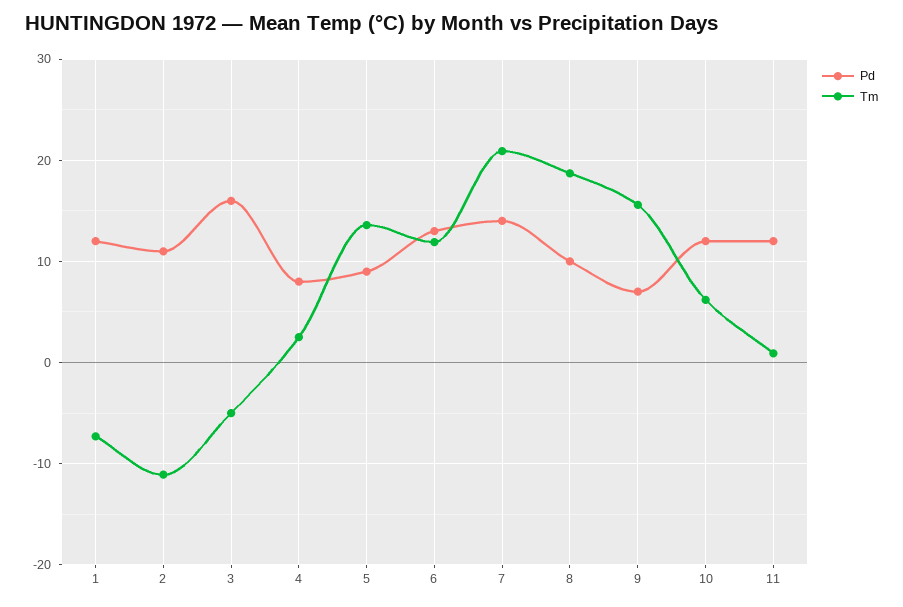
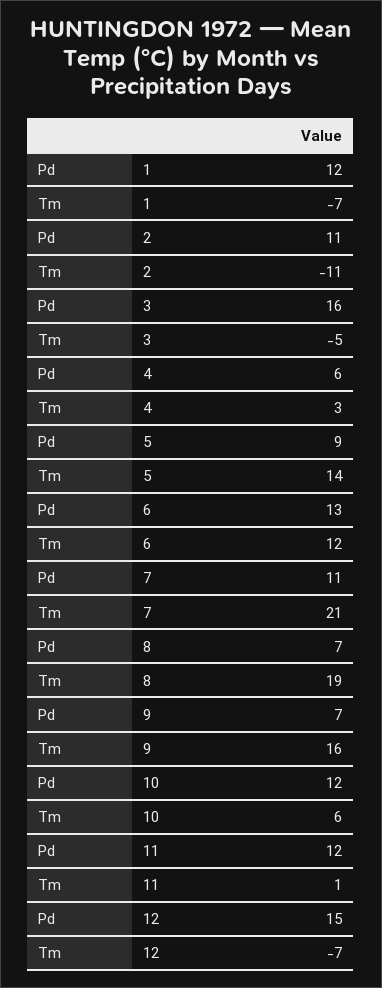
Pd, 4: 8 -> 6
Pd, 7: 14 -> 11
Pd, 8: 10 -> 7
Pd, 12: none -> 15
Tm, 12: none -> -7

